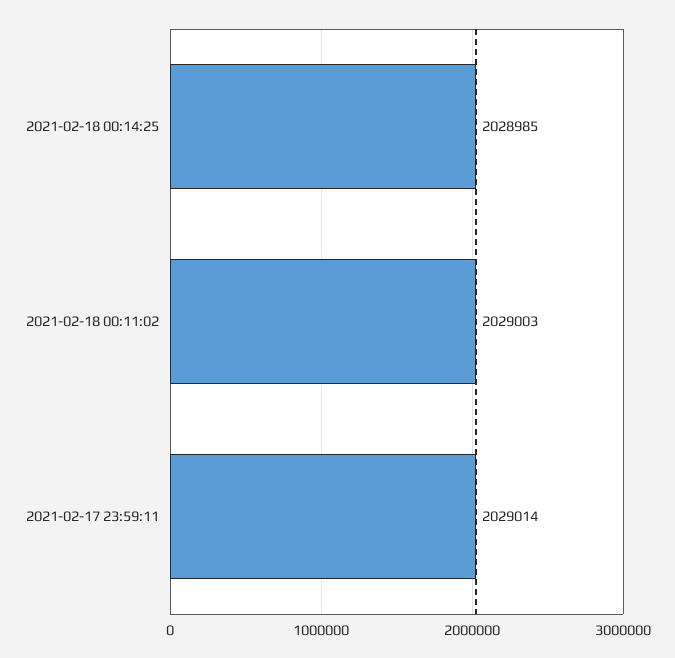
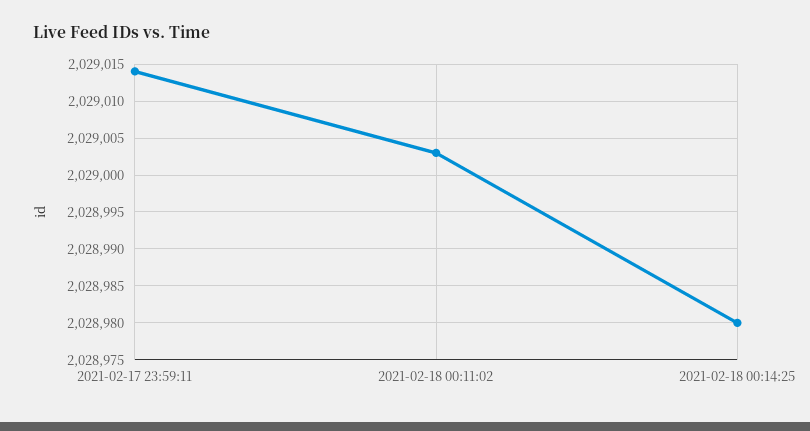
2021-02-18 00:14:25: 2028985 -> 2028980

